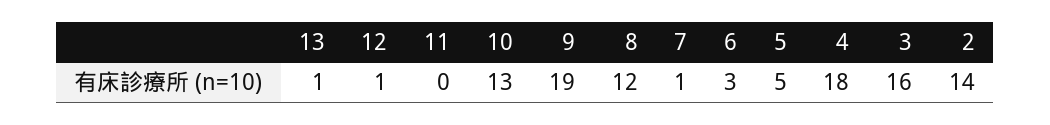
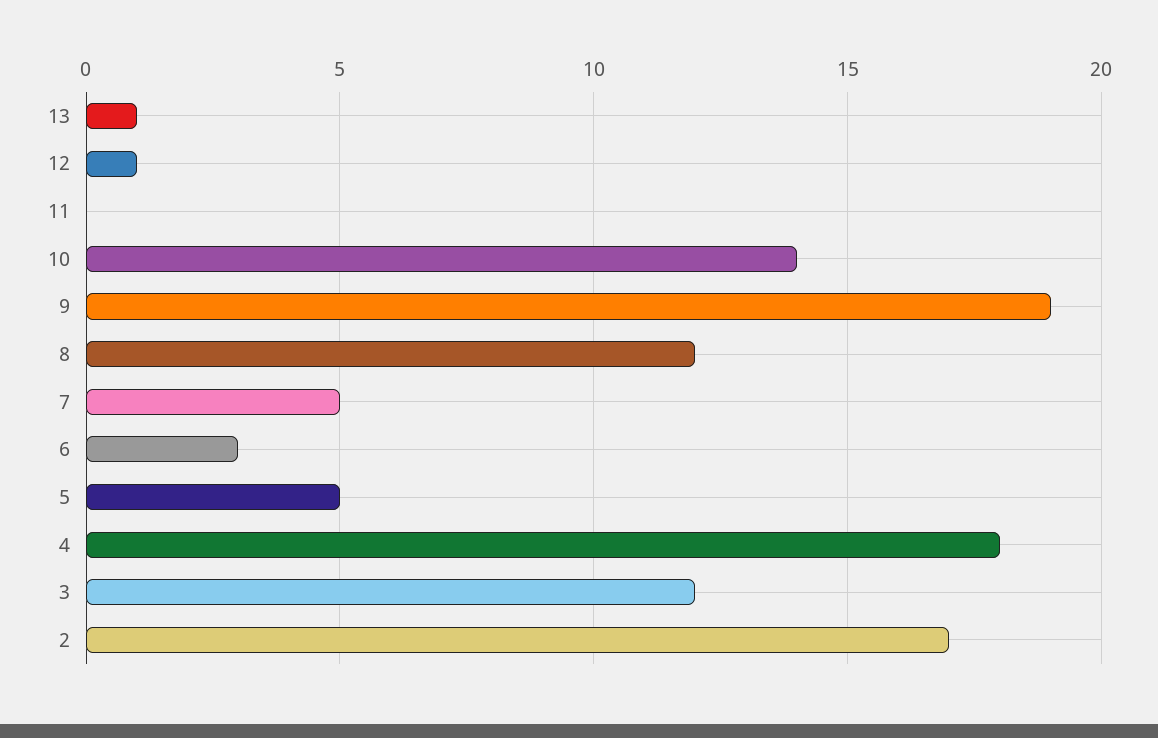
10: 13 -> 14
7: 1 -> 5
3: 16 -> 12
2: 14 -> 17

